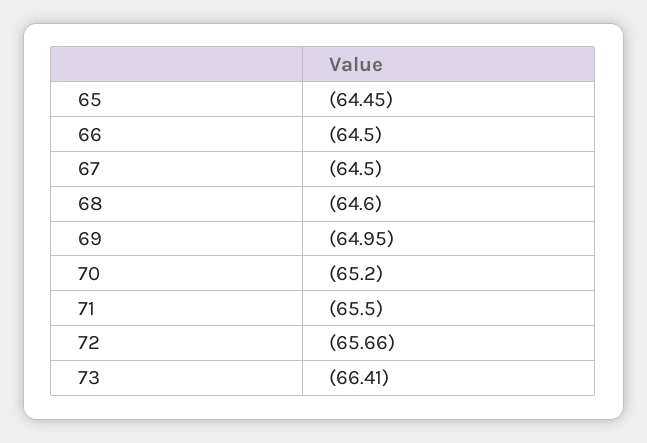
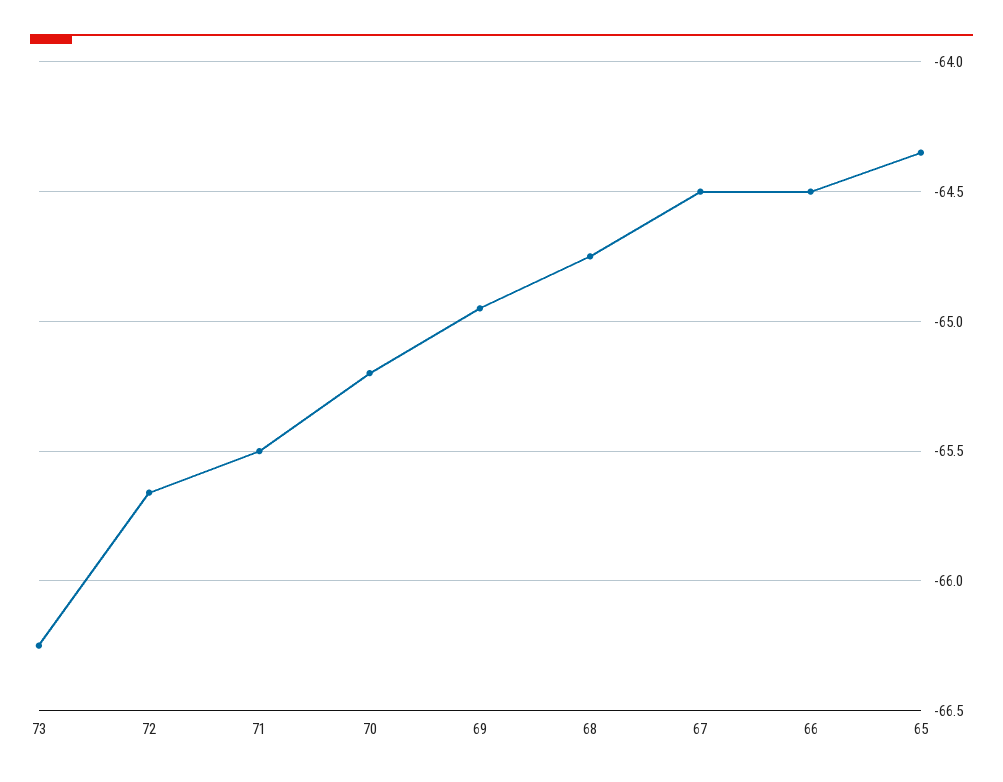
65: -64.45 -> -64.35
68: -64.6 -> -64.75
73: -66.41 -> -66.25

